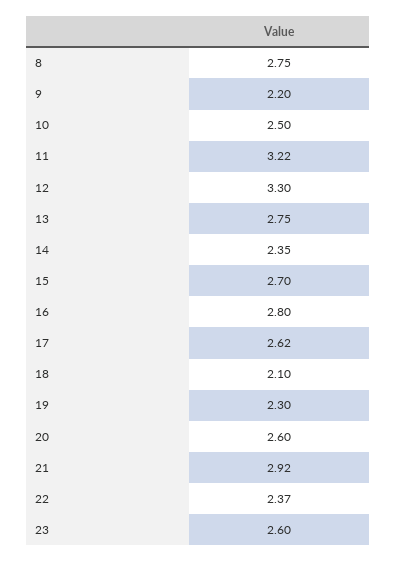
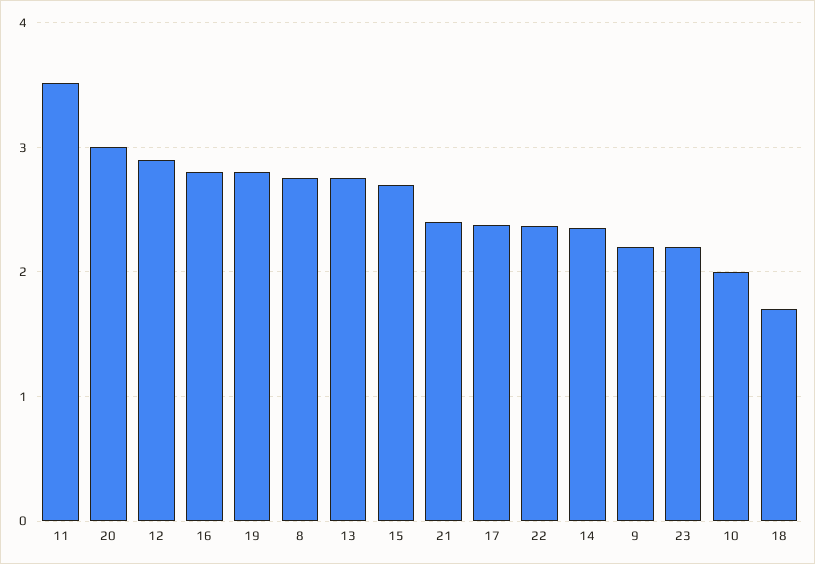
10: 2.5 -> 2
11: 3.22 -> 3.5
12: 3.3 -> 2.9
17: 2.62 -> 2.4
18: 2.1 -> 1.7
19: 2.3 -> 2.8
20: 2.6 -> 3
21: 2.92 -> 2.4
23: 2.6 -> 2.2

